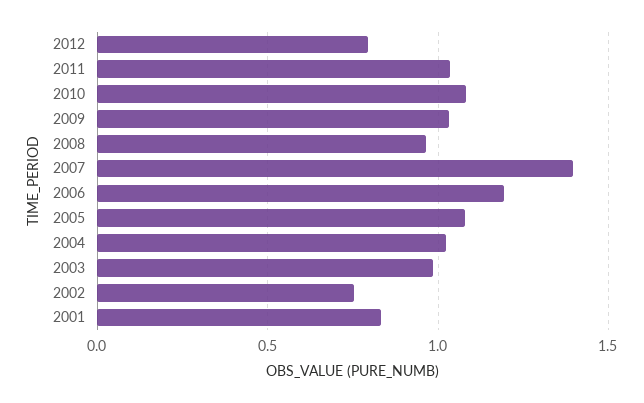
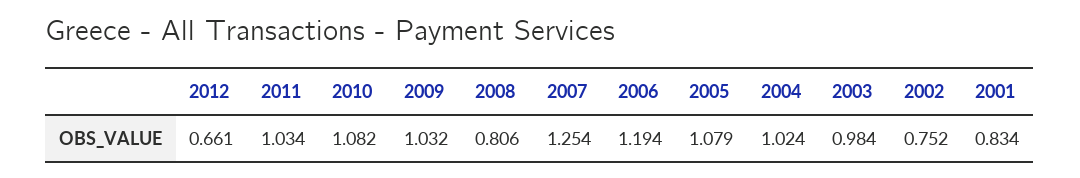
2012: 0.8 -> 0.661
2008: 0.95 -> 0.806
2007: 1.4 -> 1.254

